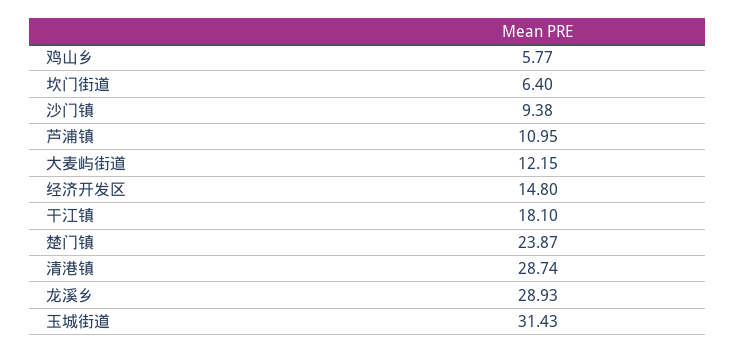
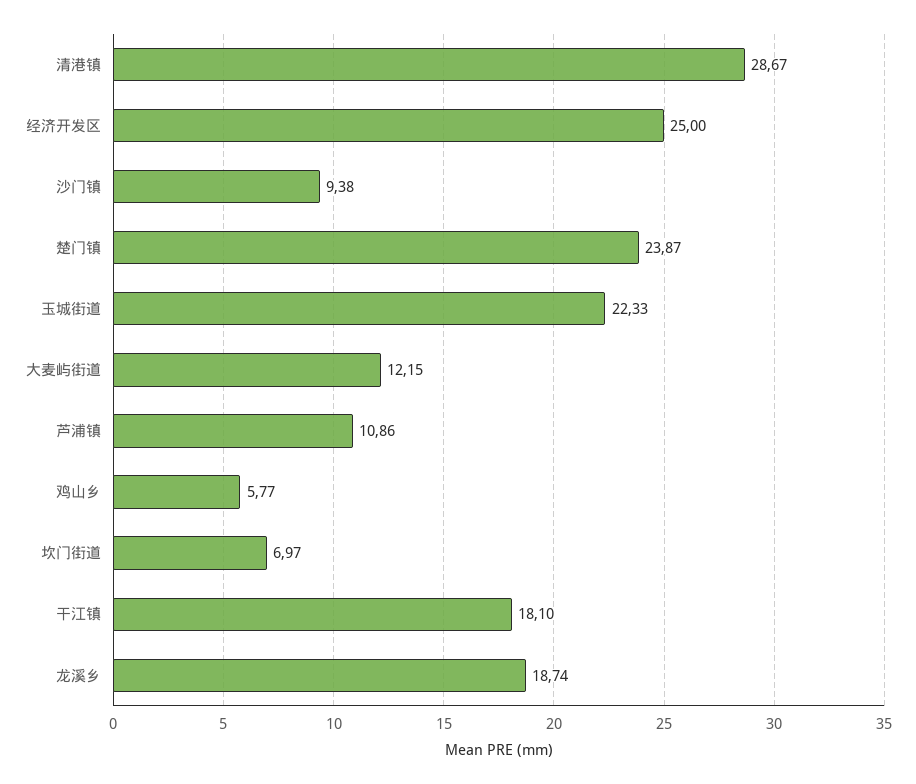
坎门街道: 6.4 -> 6.97
芦浦镇: 10.95 -> 10.86
经济开发区: 14.8 -> 25
清港镇: 28.74 -> 28.67
龙溪乡: 28.93 -> 18.74
玉城街道: 31.43 -> 22.33

